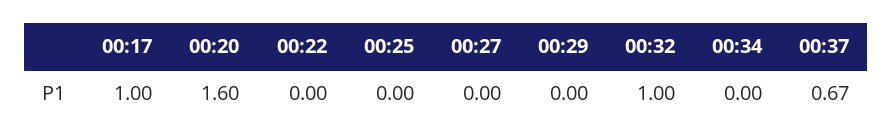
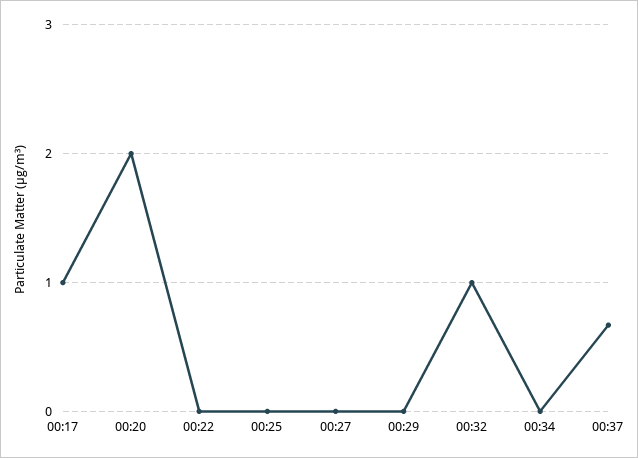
00:20: 1.6 -> 2

